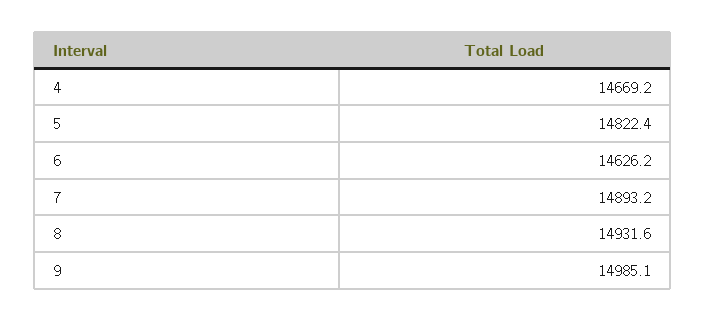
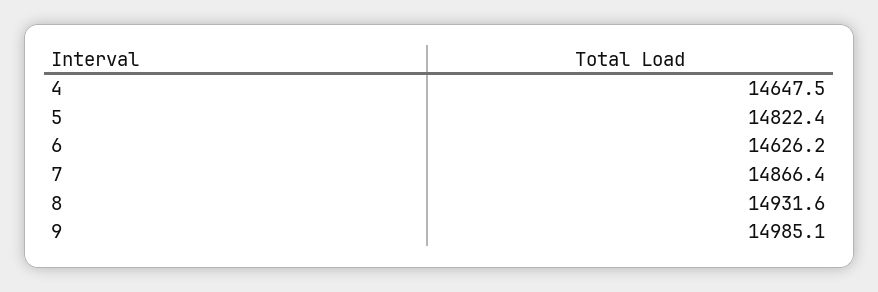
4: 14669.2 -> 14647.5
7: 14893.2 -> 14866.4

